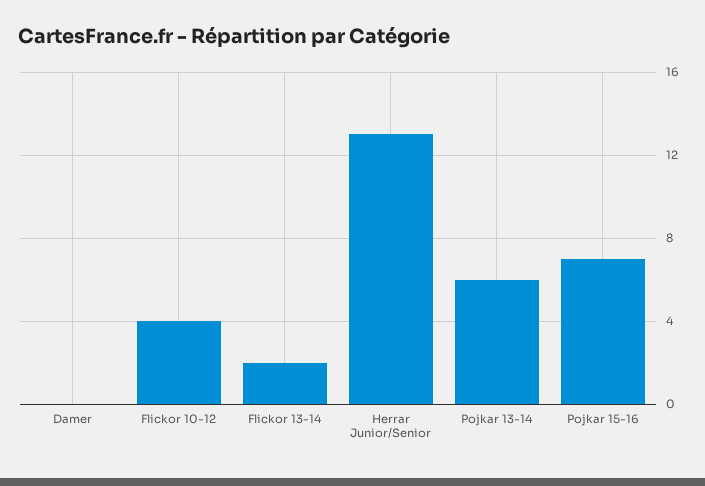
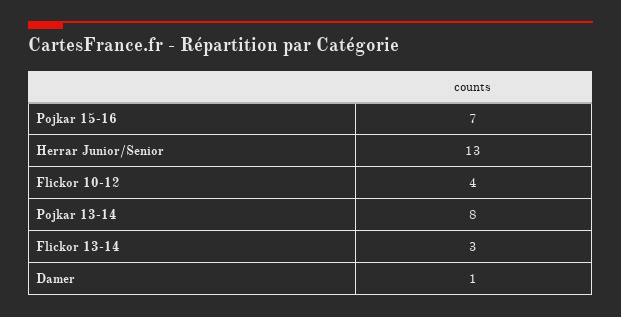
Damer: 0 -> 1
Flickor 13-14: 2 -> 3
Pojkar 13-14: 6 -> 8

